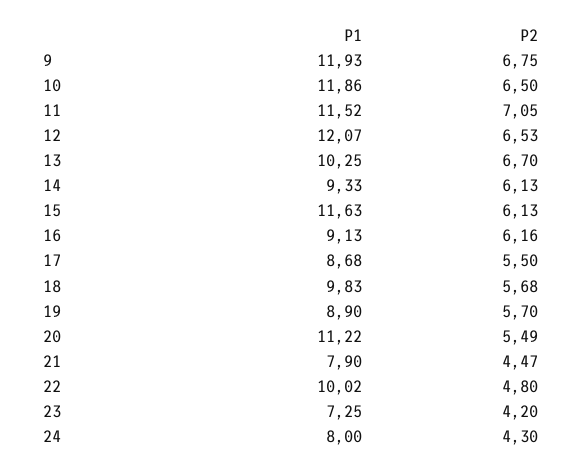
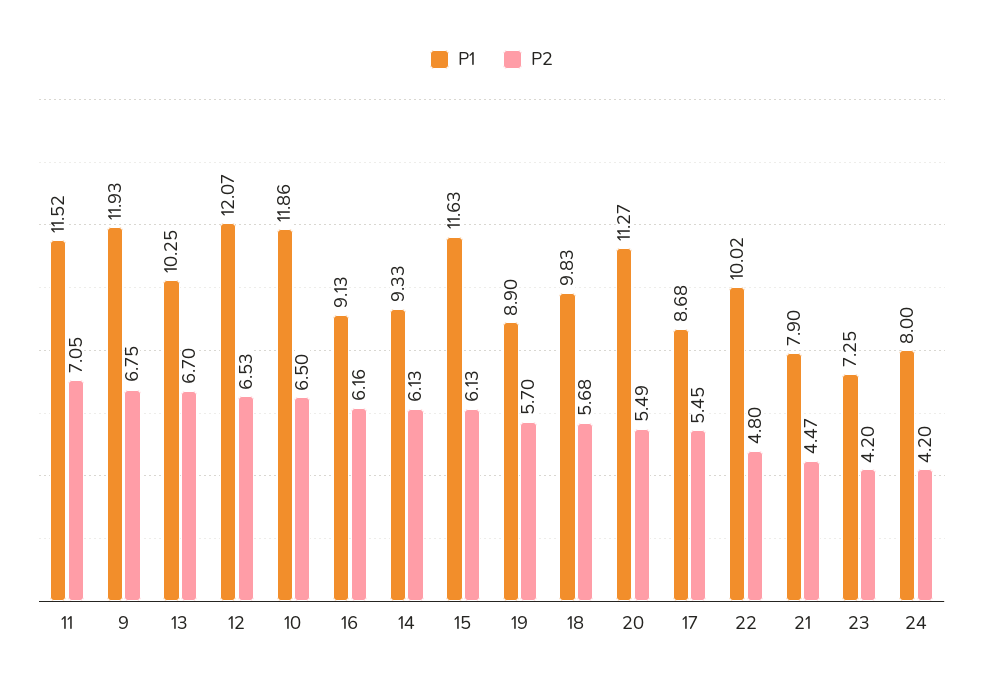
P2, 17: 5.5 -> 5.45
P1, 20: 11.22 -> 11.27
P2, 24: 4.3 -> 4.2

